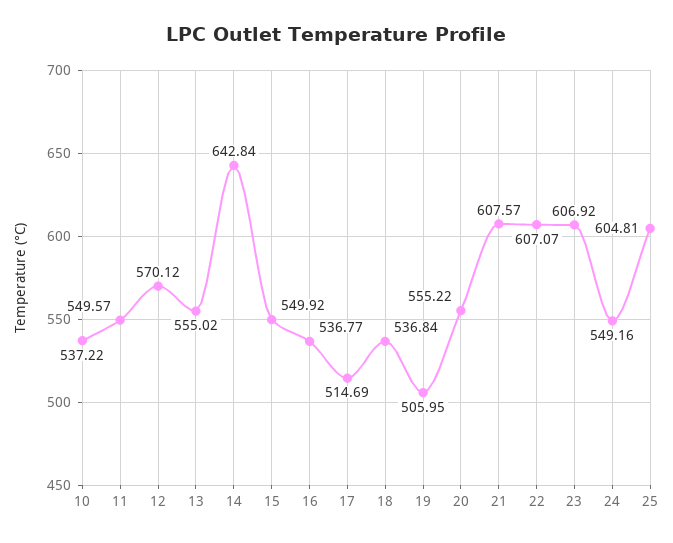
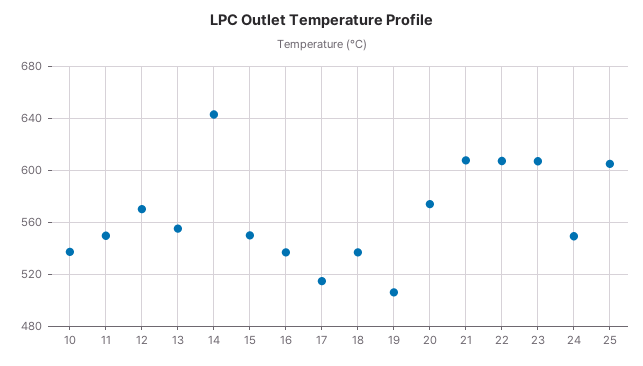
20: 555.22 -> 575

